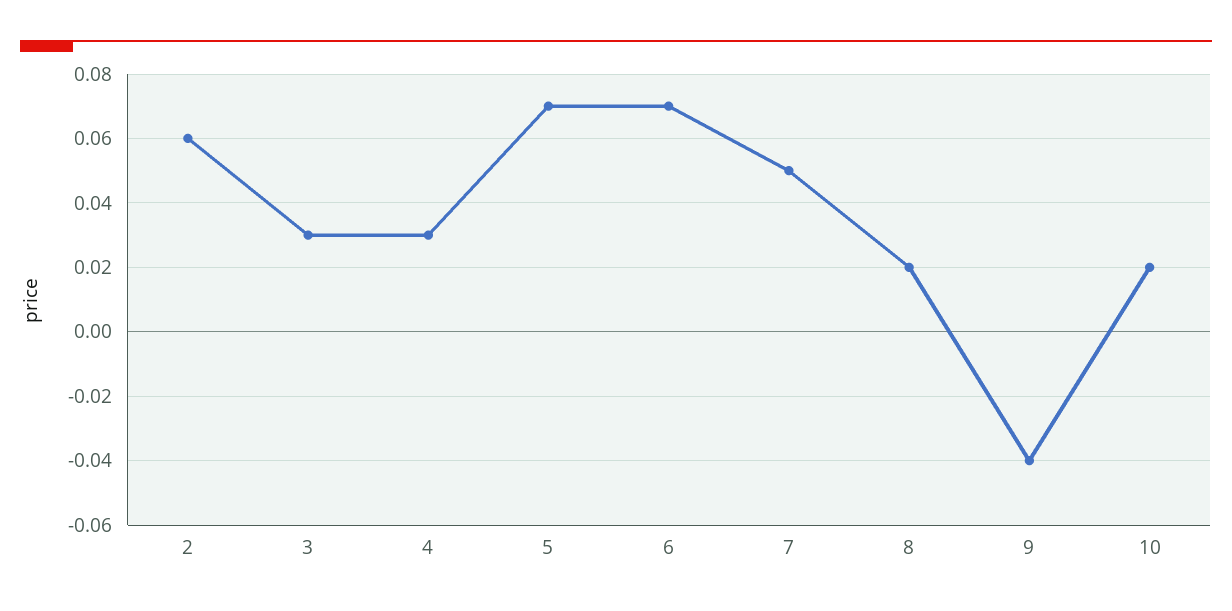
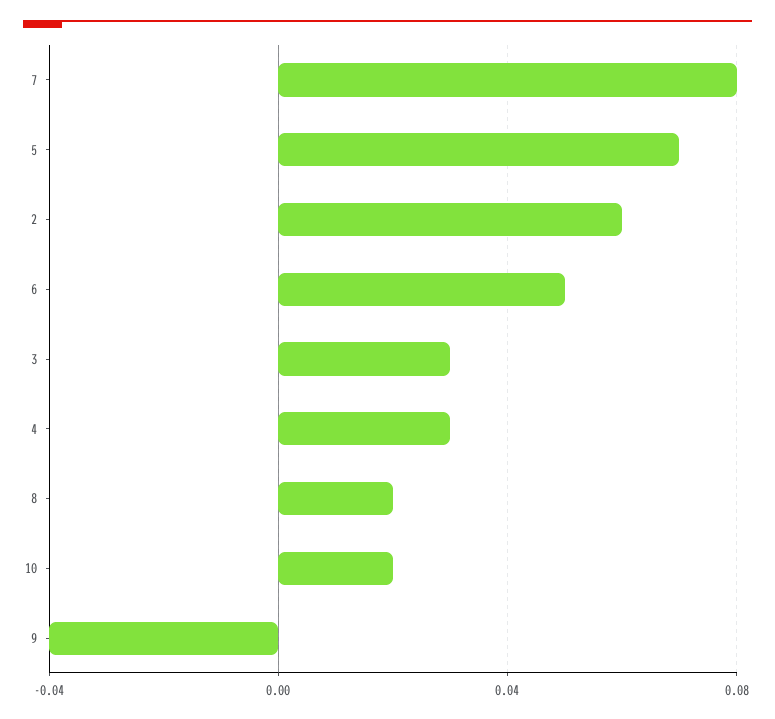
6: 0.07 -> 0.05
7: 0.05 -> 0.08

